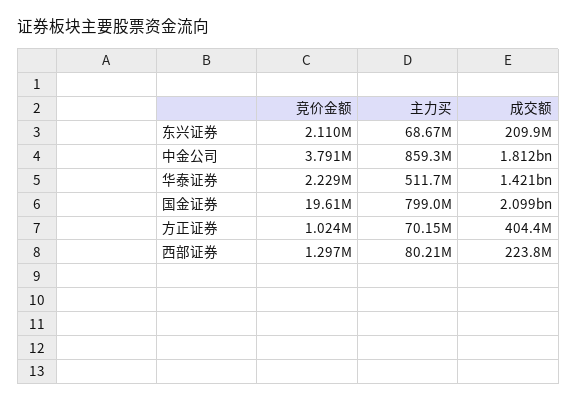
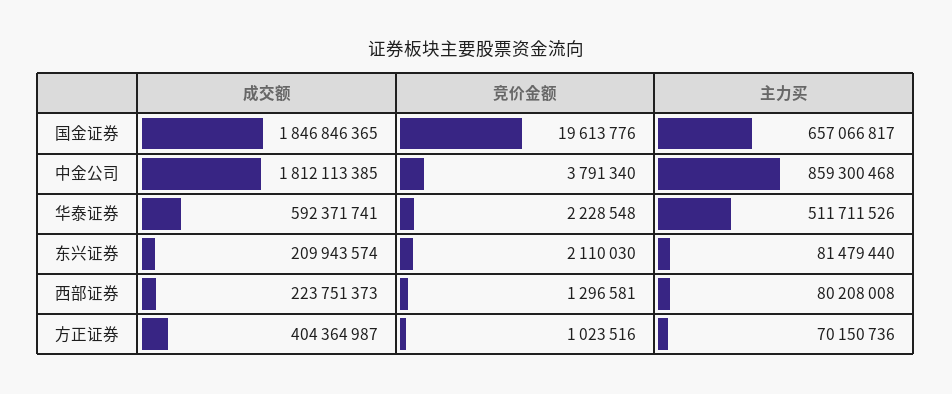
主力买, 东兴证券: 68670000 -> 81479440
成交额, 华泰证券: 1421000000 -> 592371741
主力买, 国金证券: 799000000 -> 657066817
成交额, 国金证券: 2099000000 -> 1846846365

